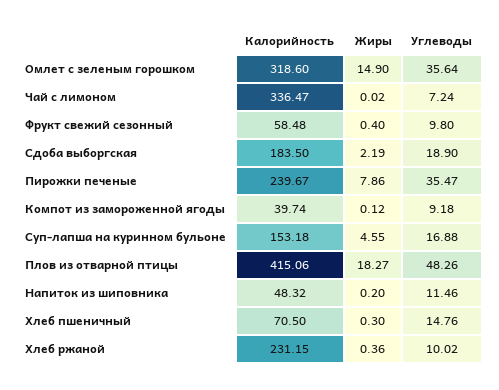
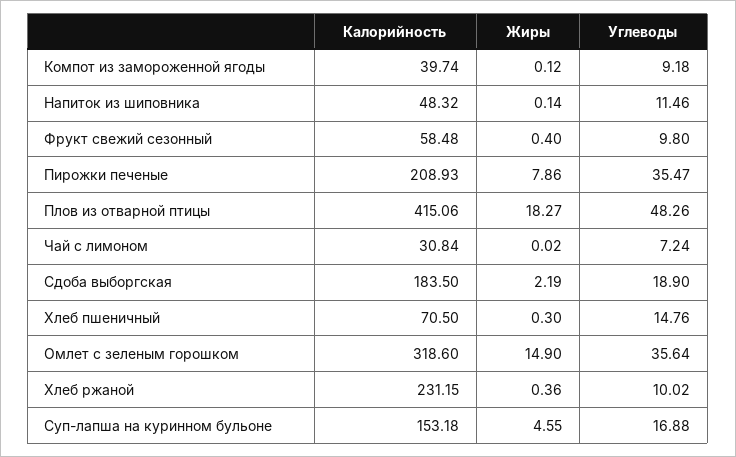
Калорийность, Чай с лимоном: 336.47 -> 30.84
Калорийность, Пирожки печеные: 239.67 -> 208.93
Жиры, Напиток из шиповника: 0.2 -> 0.14

